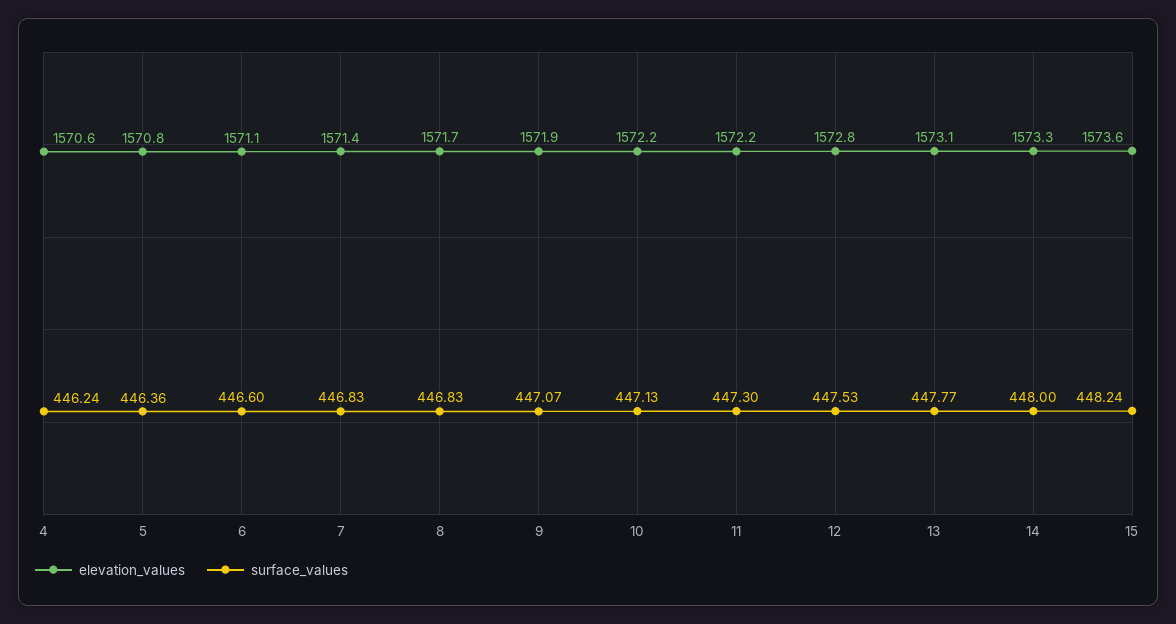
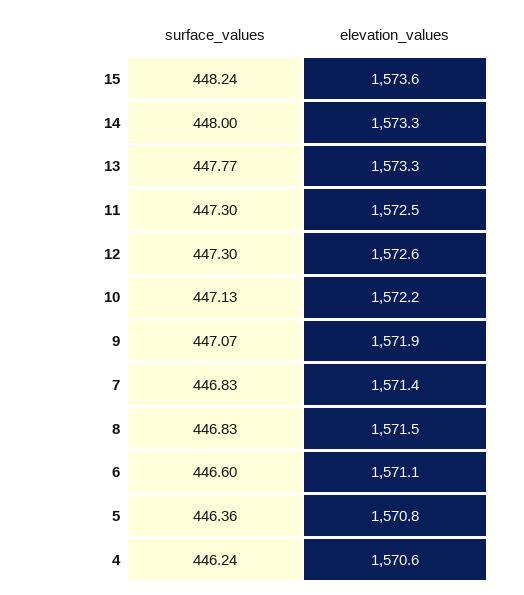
elevation_values, 8: 1571.7 -> 1571.5
elevation_values, 11: 1572.2 -> 1572.5
elevation_values, 12: 1572.8 -> 1572.6
surface_values, 12: 447.53 -> 447.3
elevation_values, 13: 1573.1 -> 1573.3

